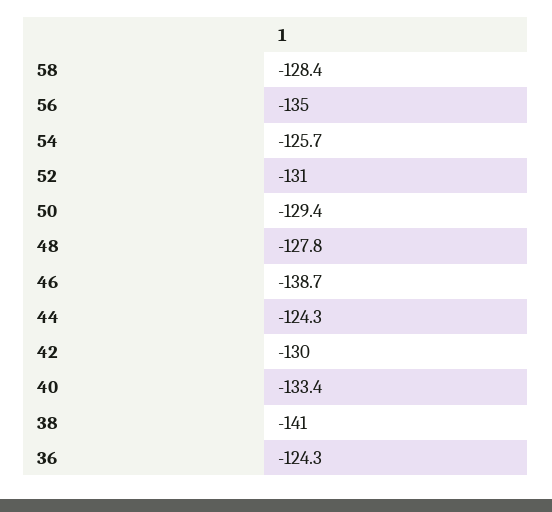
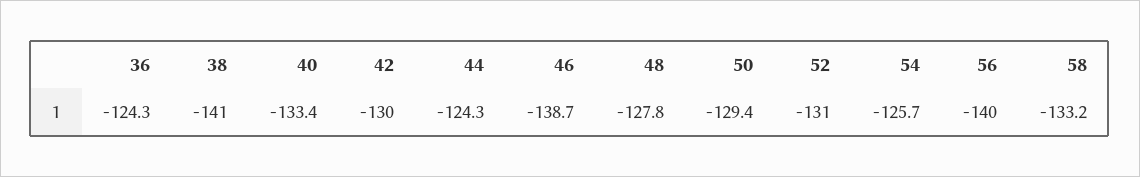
58: -128.4 -> -133.2
56: -135 -> -140

